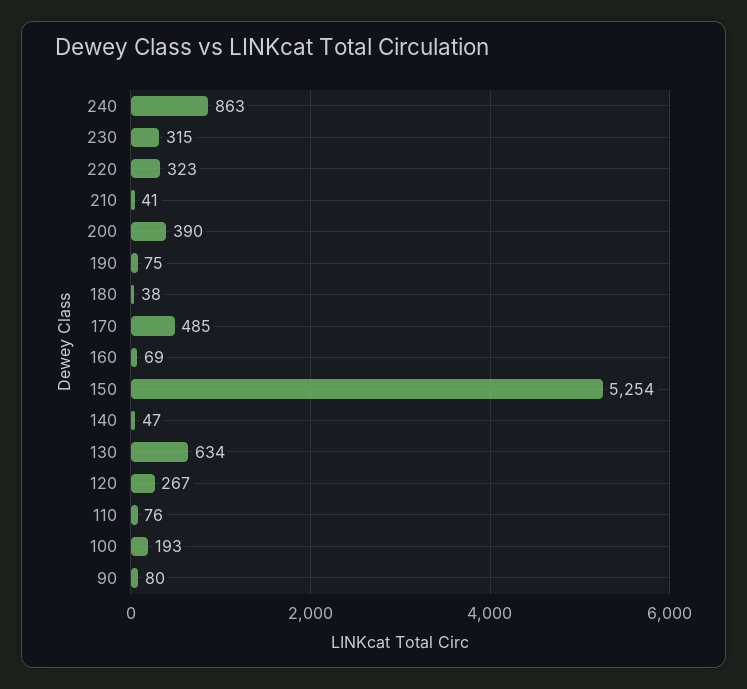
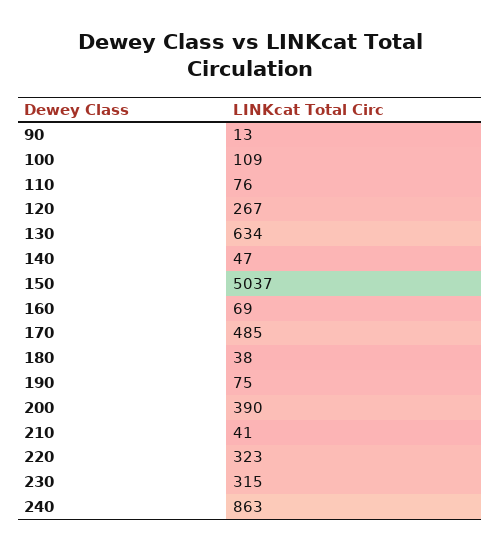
150: 5254 -> 5037
100: 193 -> 109
90: 80 -> 13

